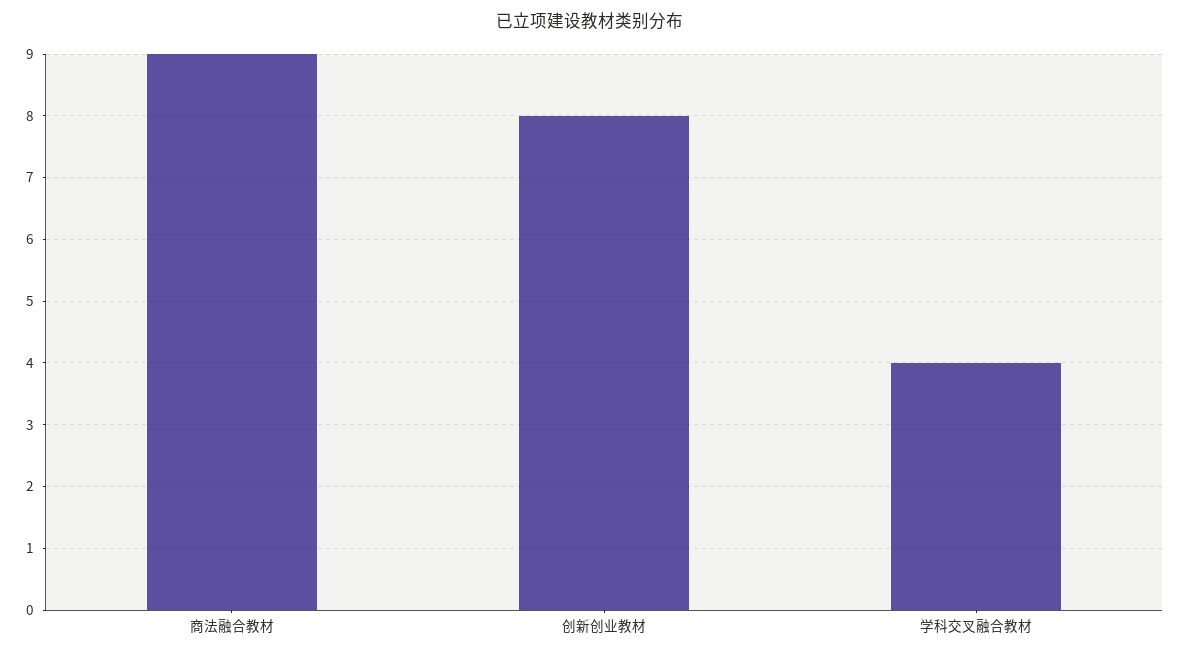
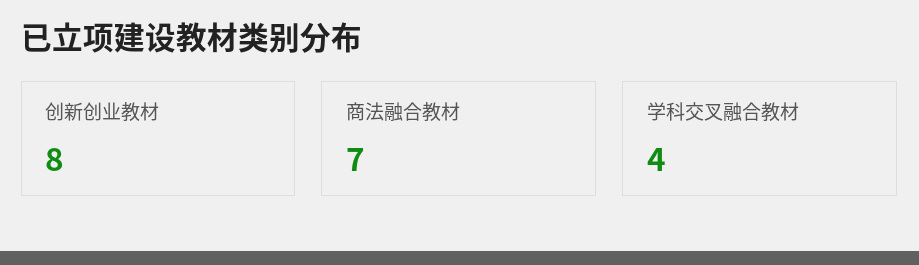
商法融合教材: 9 -> 7

